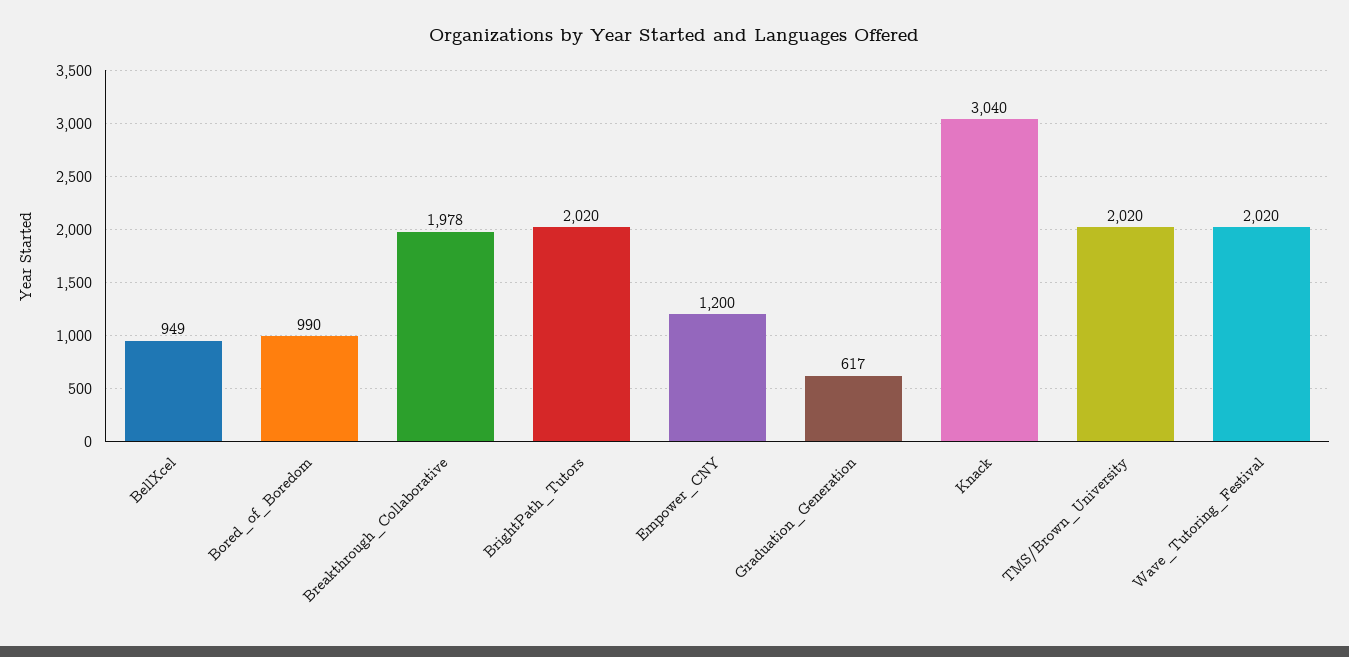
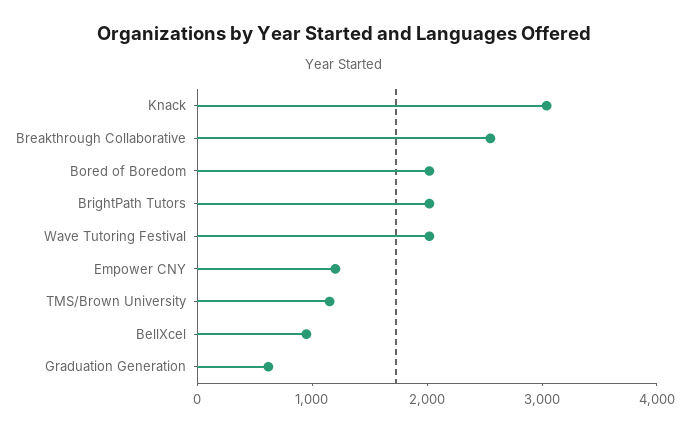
Bored_of_Boredom: 990 -> 2000
Breakthrough_Collaborative: 1978 -> 2600
TMS/Brown_University: 2020 -> 1200

